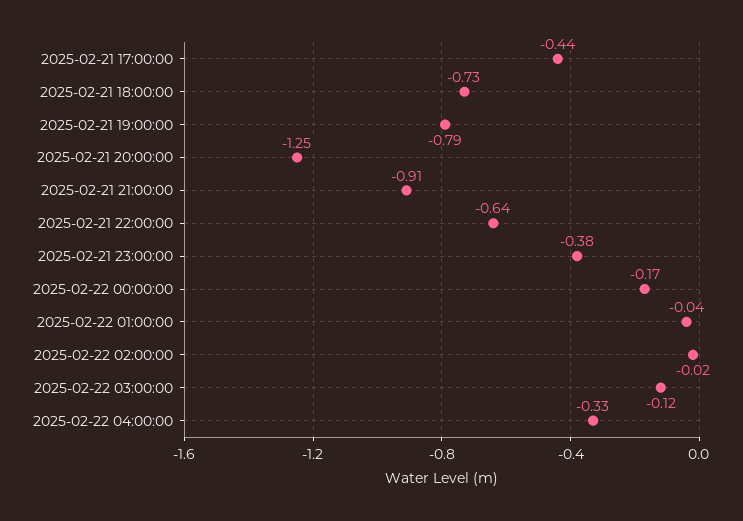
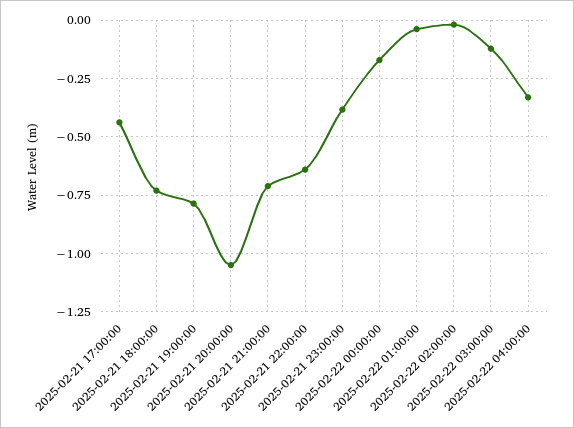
2025-02-21 20:00:00: -1.25 -> -1.05
2025-02-21 21:00:00: -0.91 -> -0.7

